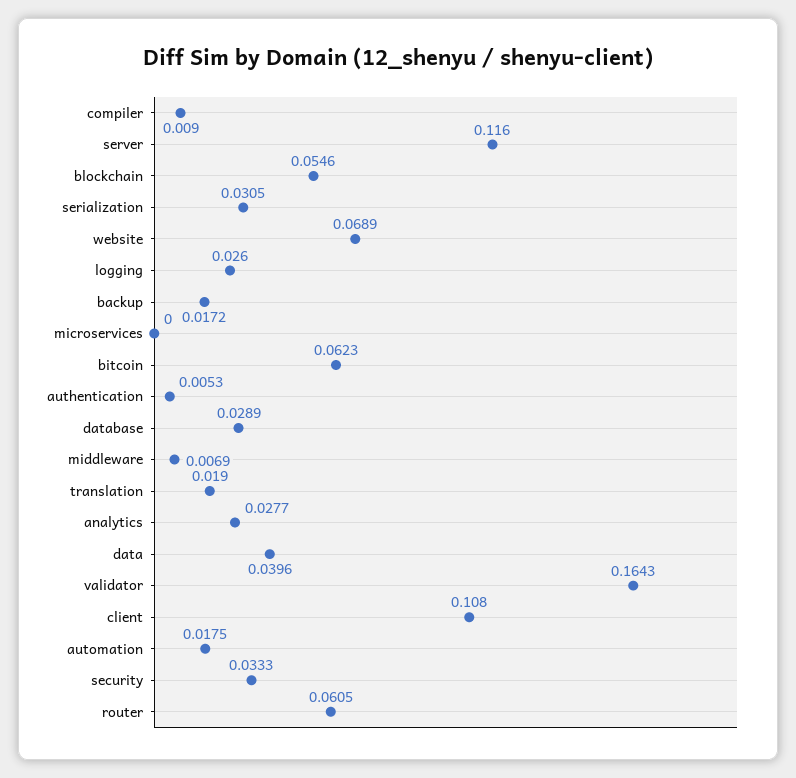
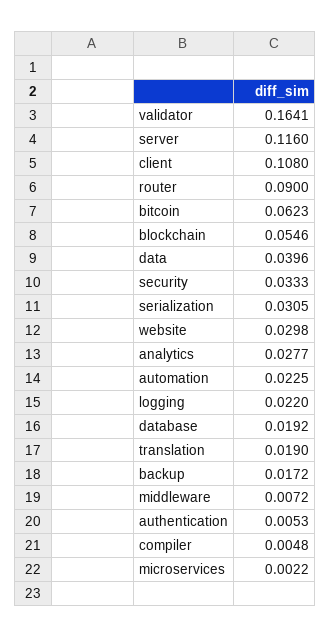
compiler: 0.009 -> 0.0048
website: 0.0689 -> 0.0298
logging: 0.026 -> 0.022
microservices: 0 -> 0.0022
database: 0.0289 -> 0.0192
middleware: 0.0069 -> 0.0072
validator: 0.1643 -> 0.1641
automation: 0.0175 -> 0.0225
router: 0.0605 -> 0.09

